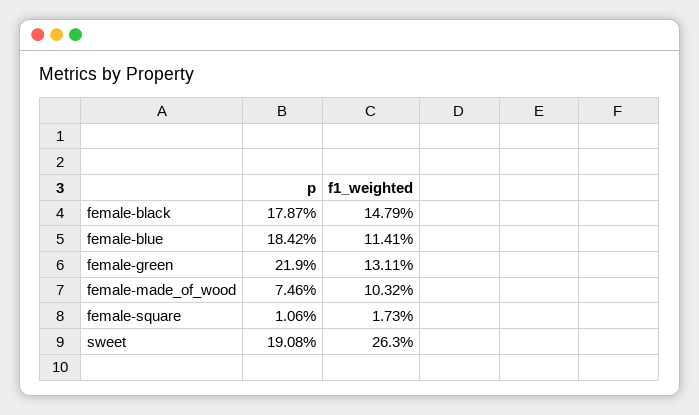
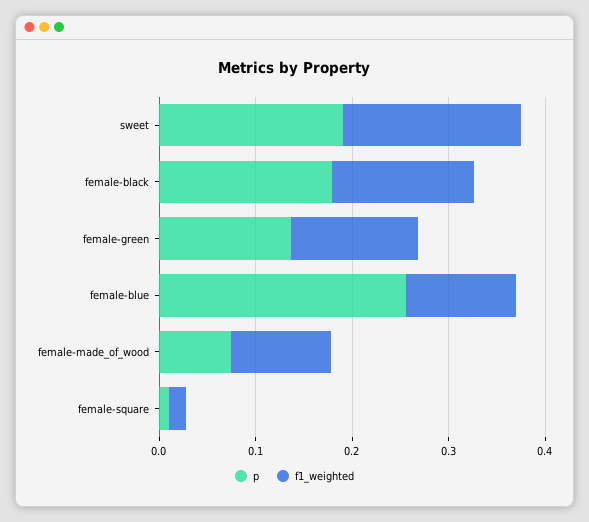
p, female-blue: 0.1842 -> 0.26
p, female-green: 0.219 -> 0.14
f1_weighted, sweet: 0.263 -> 0.18

